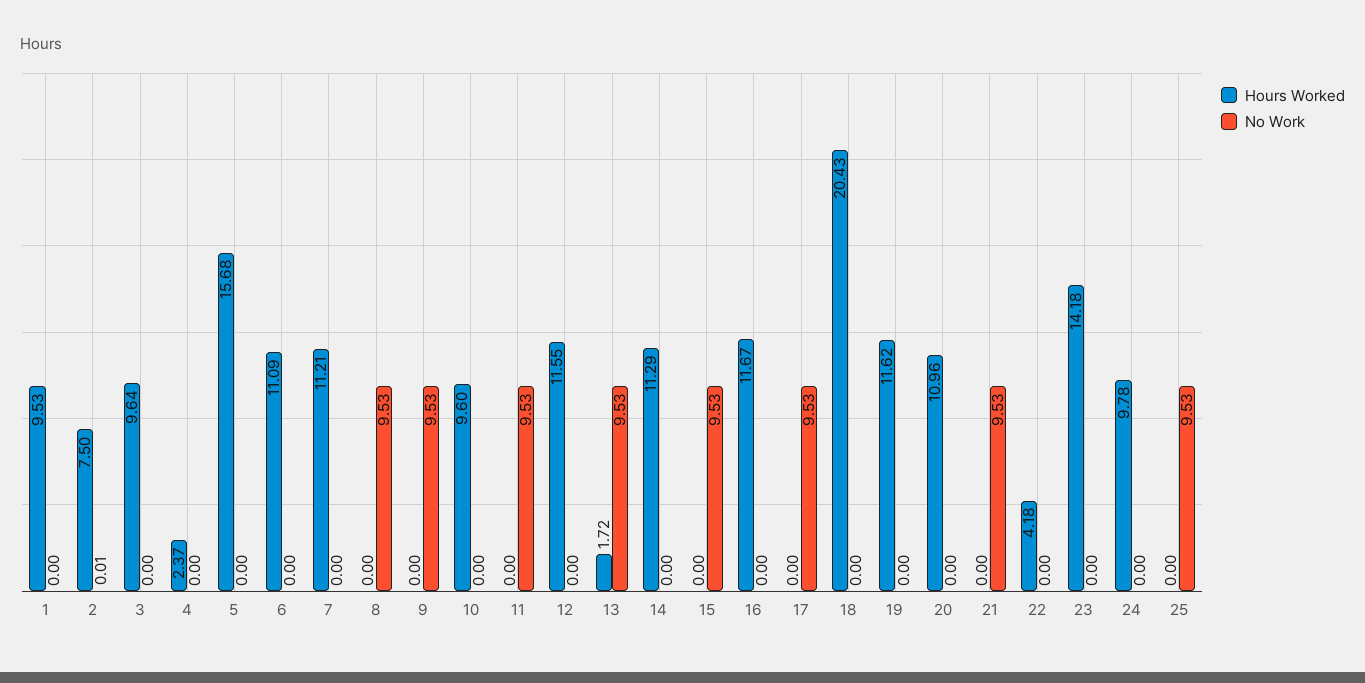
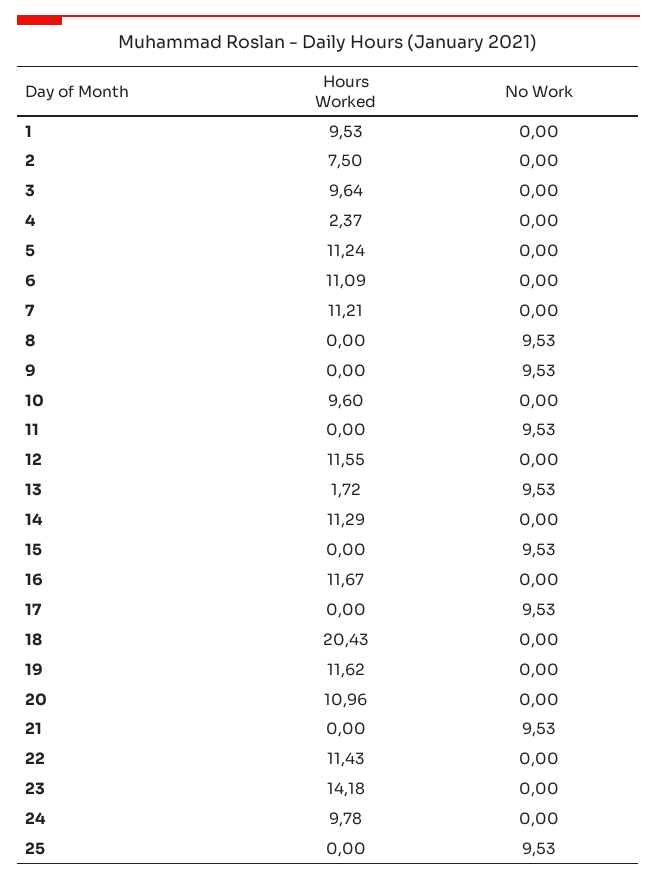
No Work, 2: 0.01 -> 0
Hours Worked, 5: 15.68 -> 11.24
Hours Worked, 22: 4.18 -> 11.43

